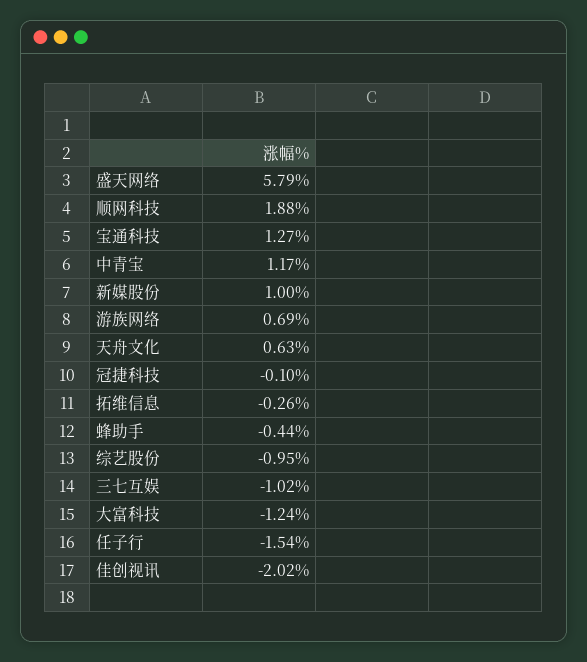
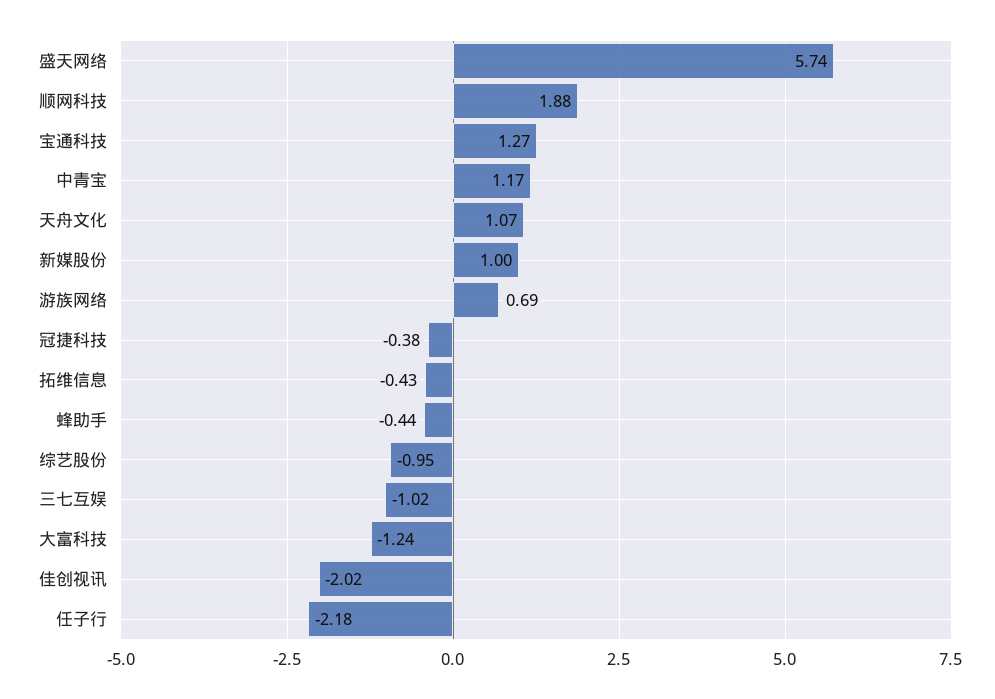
盛天网络: 5.79 -> 5.74
天舟文化: 0.63 -> 1.07
冠捷科技: -0.1 -> -0.38
拓维信息: -0.26 -> -0.43
任子行: -1.54 -> -2.18

